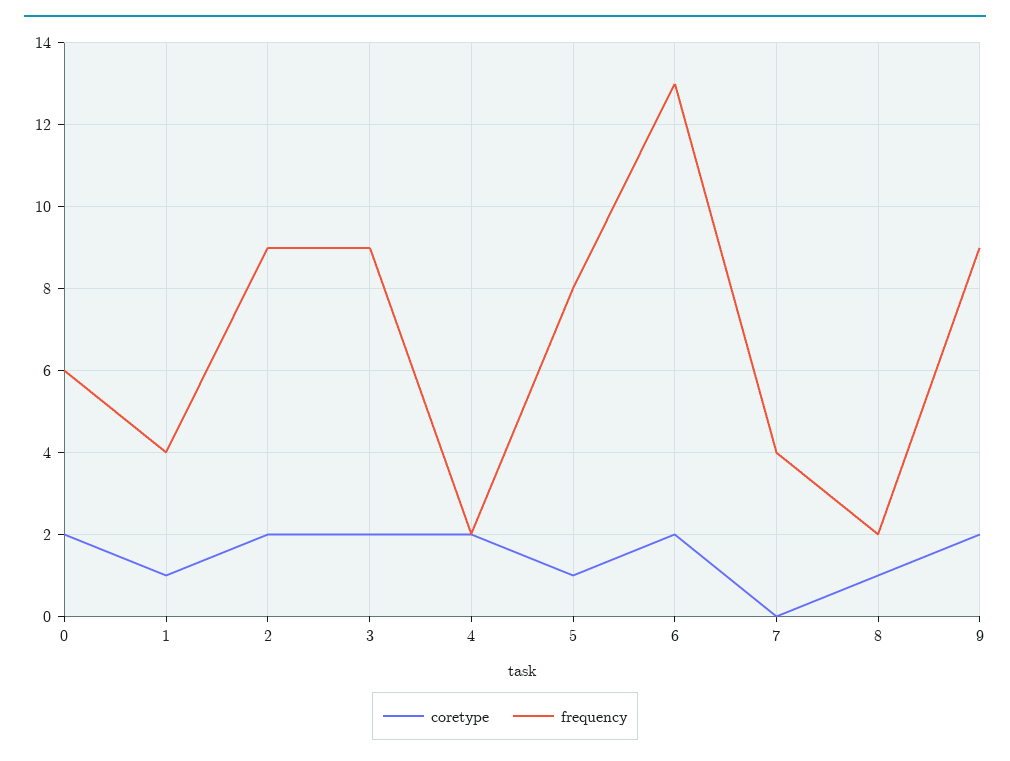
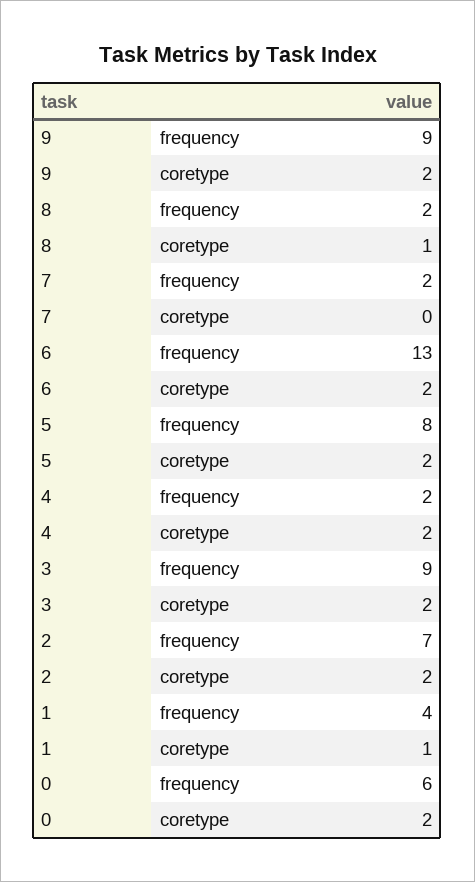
frequency, 2: 9 -> 7
coretype, 5: 1 -> 2
frequency, 7: 4 -> 2

